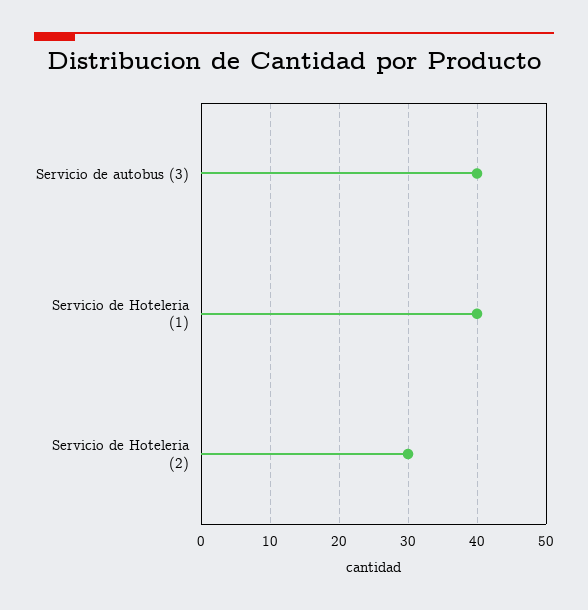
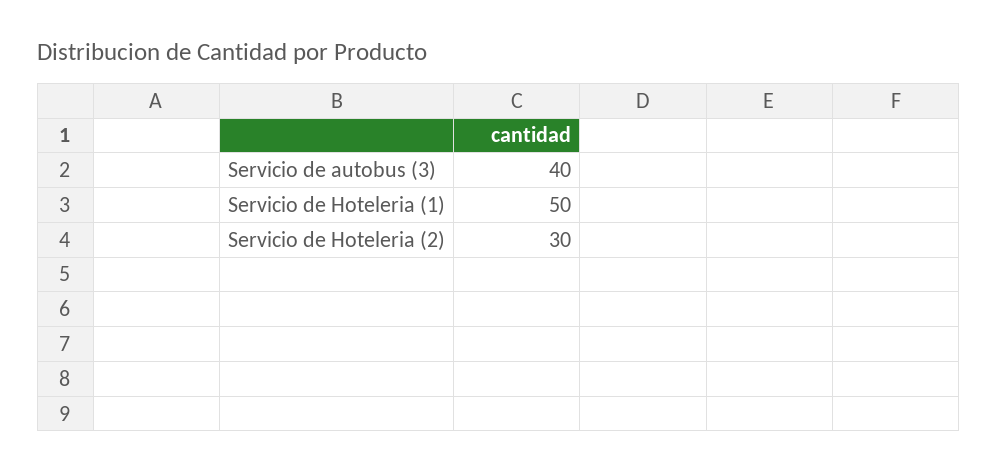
Servicio de Hoteleria (1): 40 -> 50

